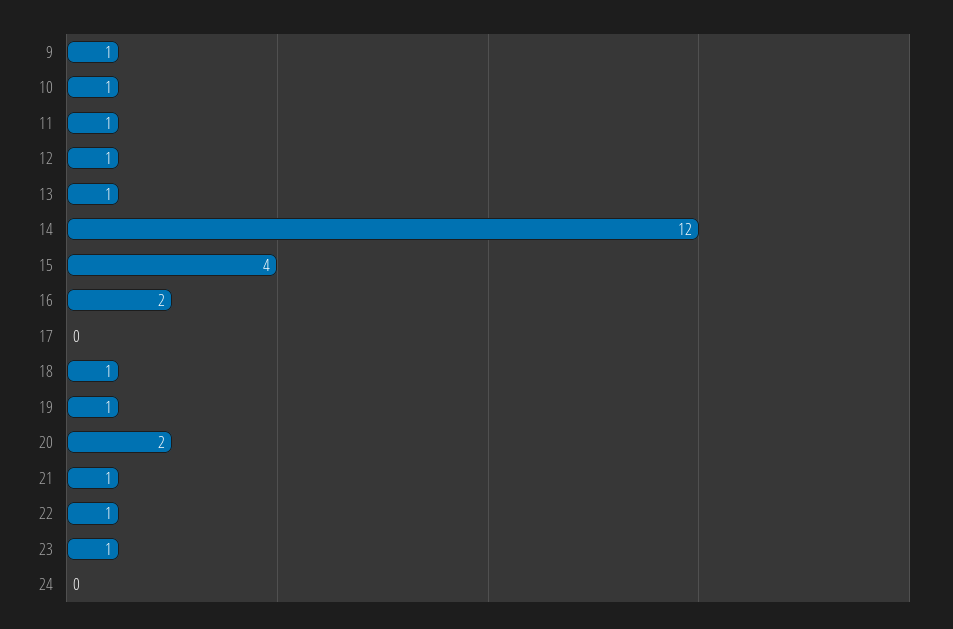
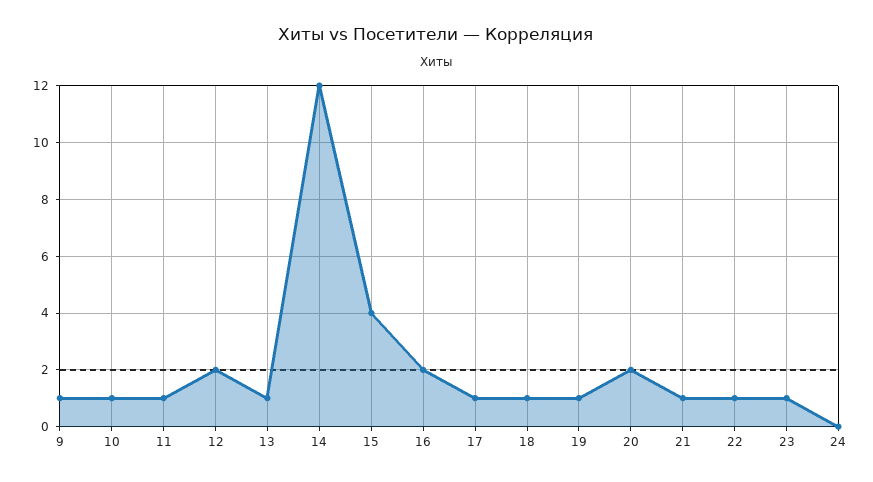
12: 1 -> 2
17: 0 -> 1

